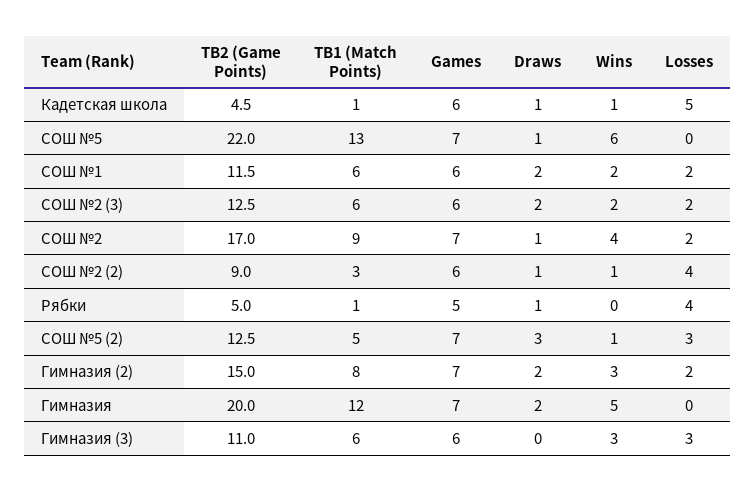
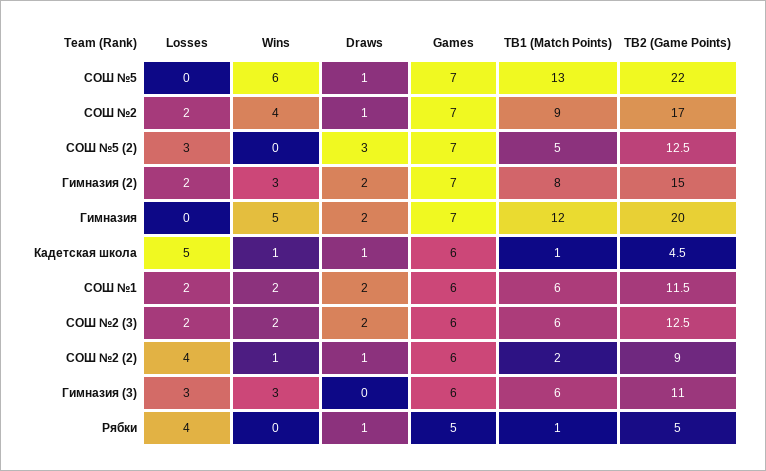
TB1 (Match Points), СОШ №2 (2): 3 -> 2
Wins, СОШ №5 (2): 1 -> 0

